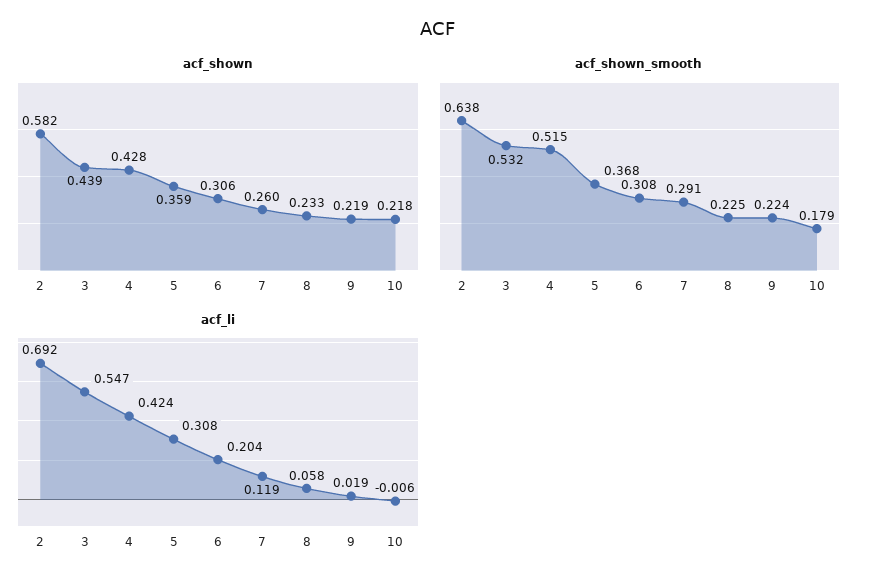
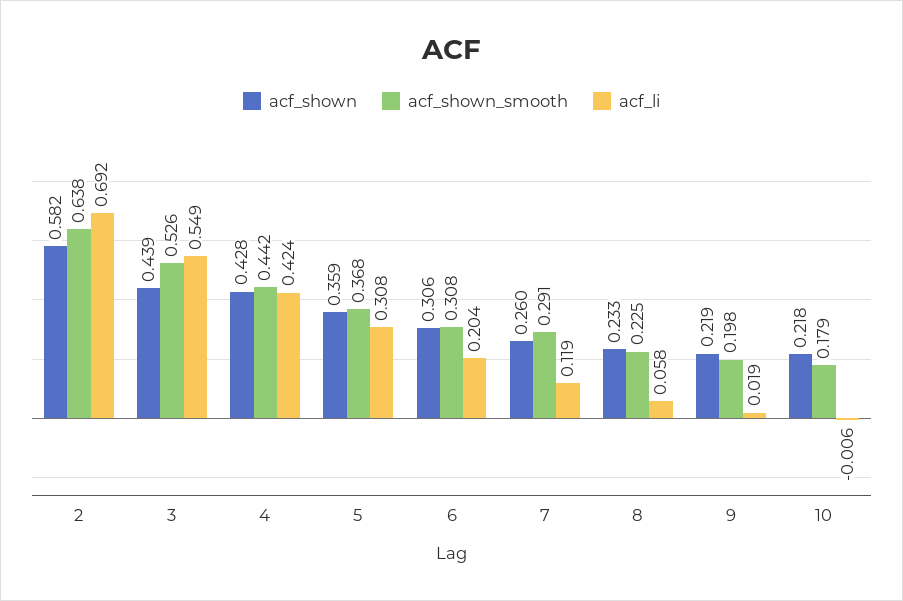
acf_shown_smooth, 3: 0.532 -> 0.526
acf_shown_smooth, 4: 0.515 -> 0.442
acf_shown_smooth, 9: 0.224 -> 0.198
acf_li, 3: 0.547 -> 0.549

